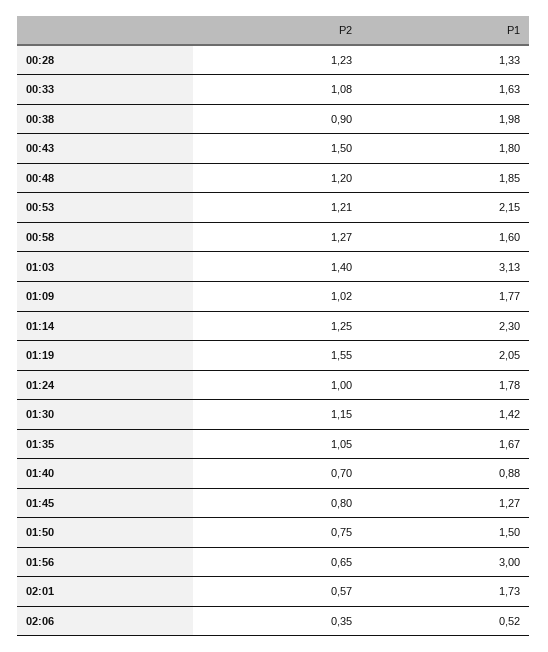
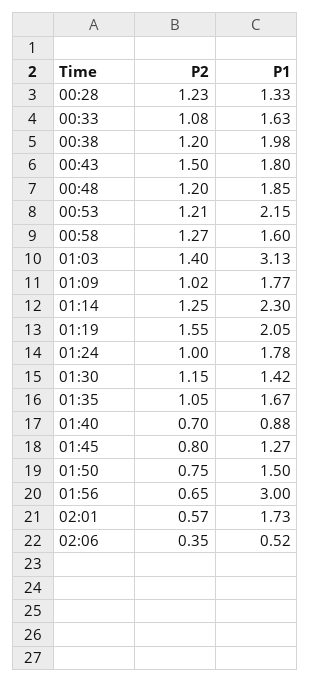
P2, 00:38: 0.9 -> 1.2

